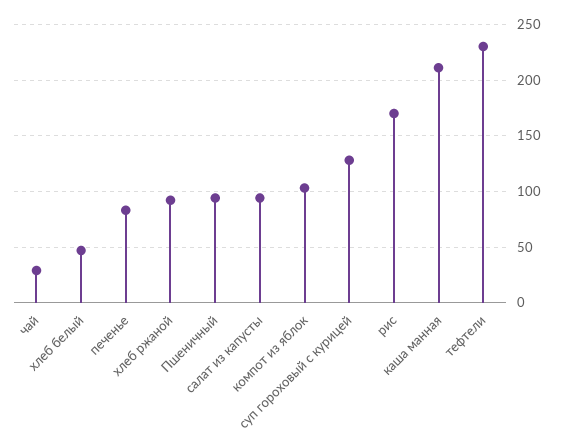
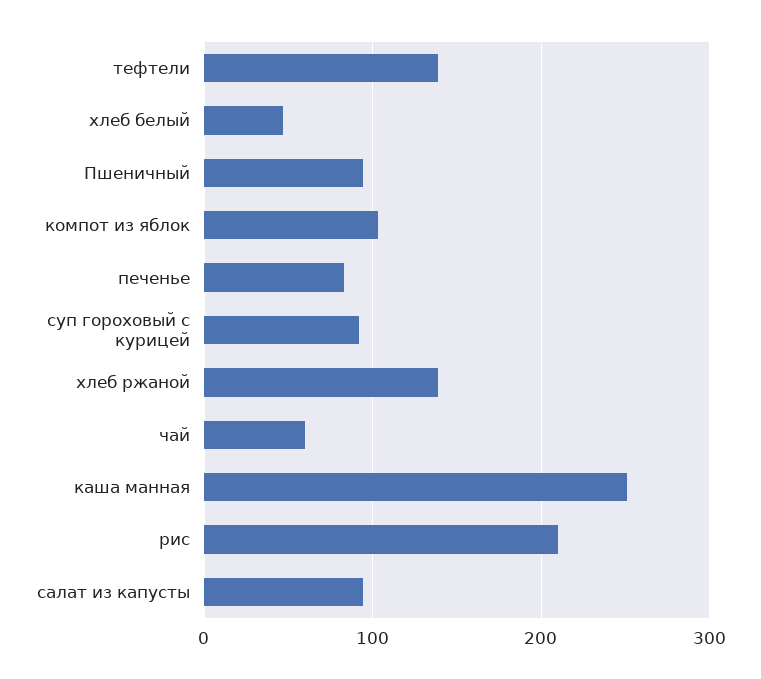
чай: 30 -> 60
хлеб ржаной: 90 -> 140
суп гороховый с курицей: 130 -> 90
рис: 170 -> 210
каша манная: 210 -> 250
тефтели: 230 -> 140

